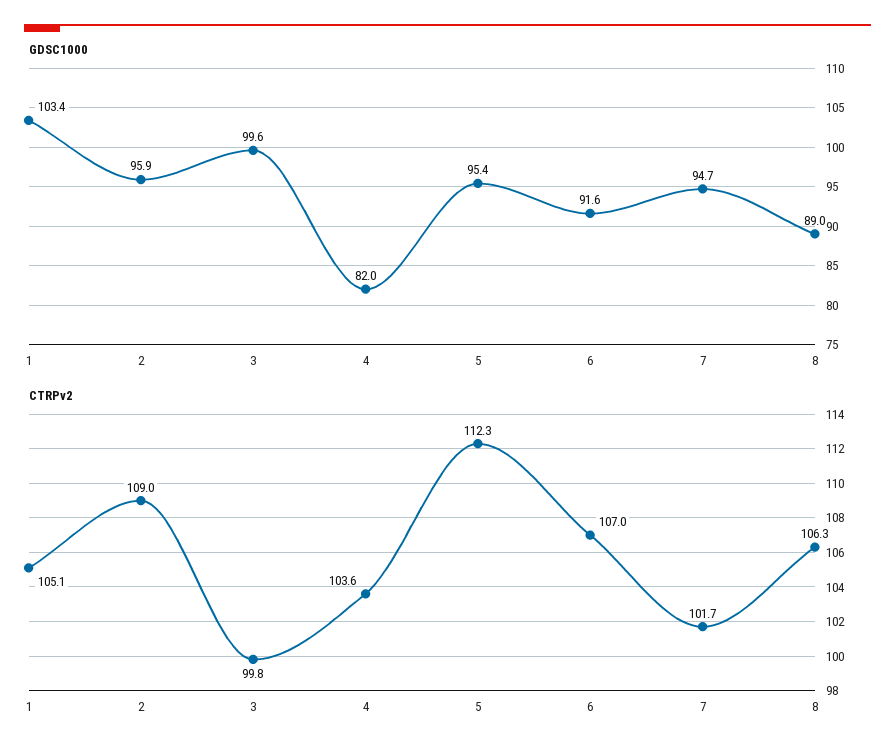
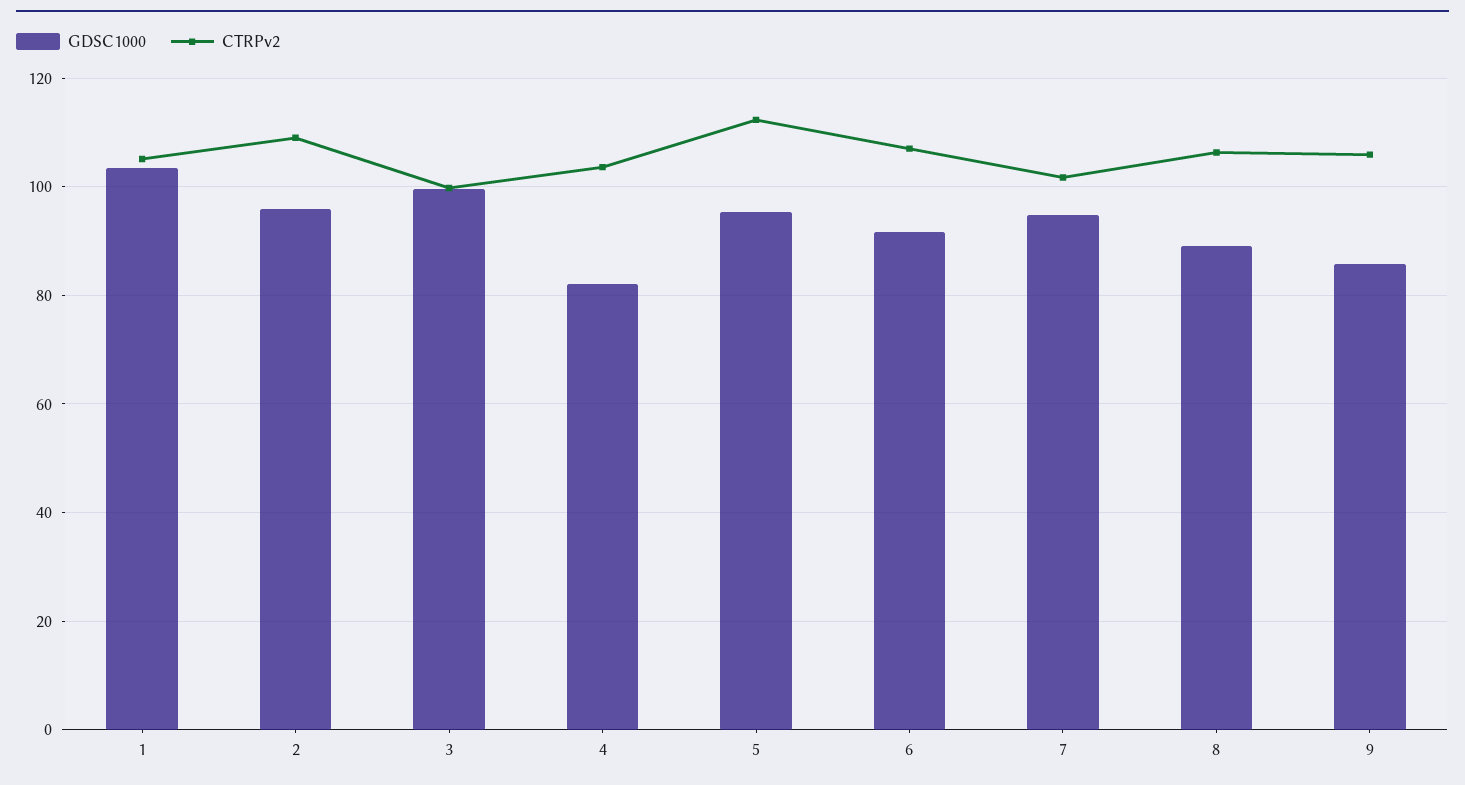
GDSC1000, 9: none -> 86
CTRPv2, 9: none -> 106

